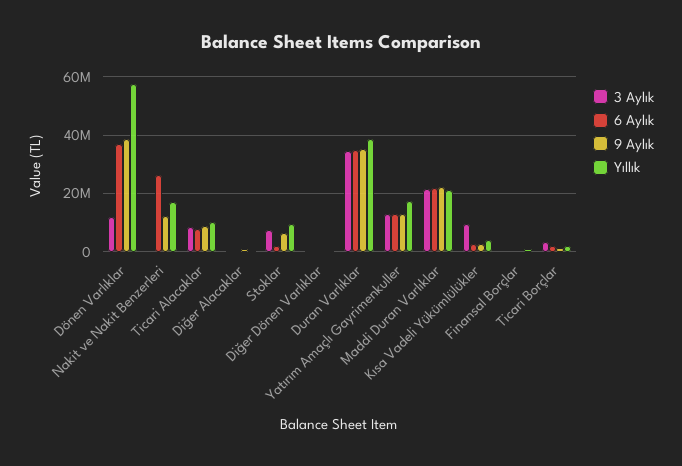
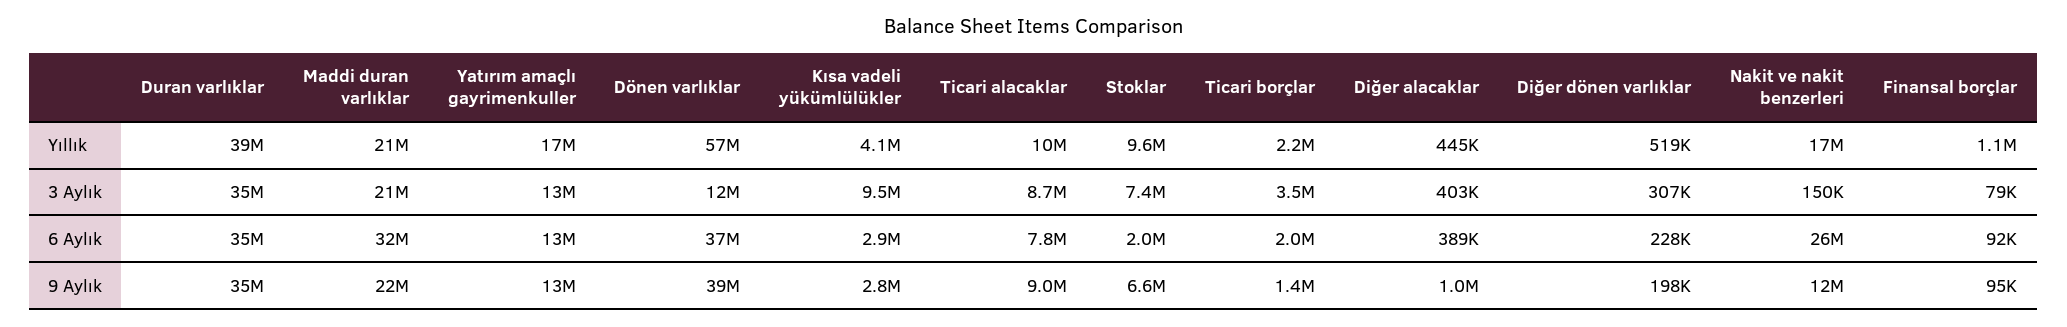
6 Aylık, Maddi Duran Varlıklar: 22500000 -> 32000000

